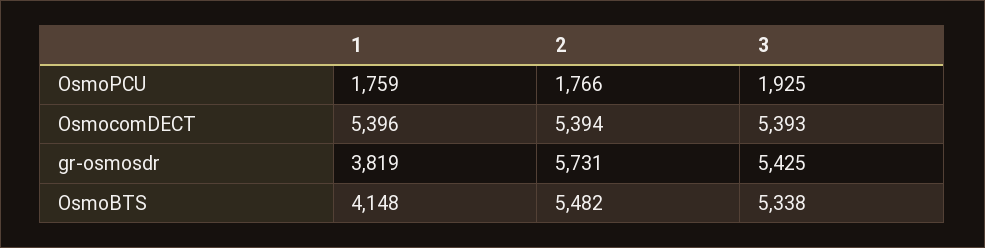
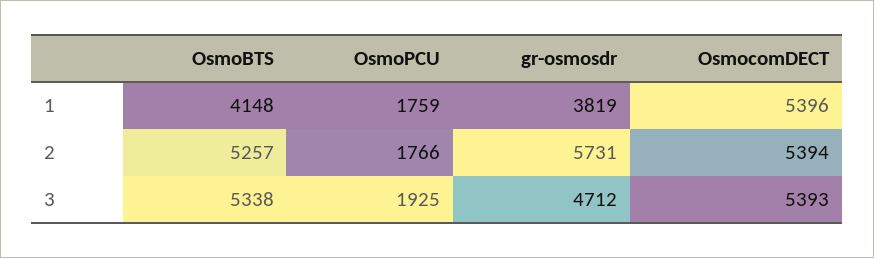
3, gr-osmosdr: 5425 -> 4712
2, OsmoBTS: 5482 -> 5257

